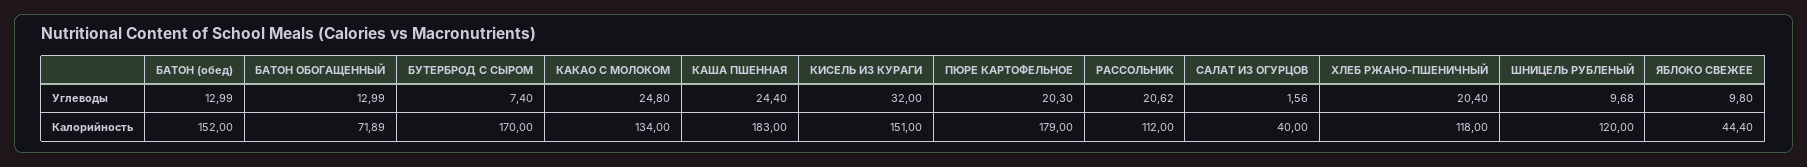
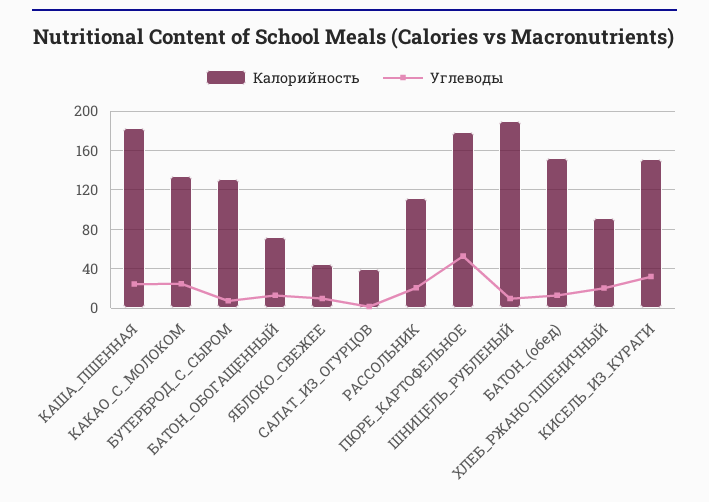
Углеводы, ПЮРЕ КАРТОФЕЛЬНОЕ: 20.3 -> 50
Калорийность, БУТЕРБРОД С СЫРОМ: 170 -> 130
Калорийность, ХЛЕБ РЖАНО-ПШЕНИЧНЫЙ: 118 -> 90
Калорийность, ШНИЦЕЛЬ РУБЛЕНЫЙ: 120 -> 190

